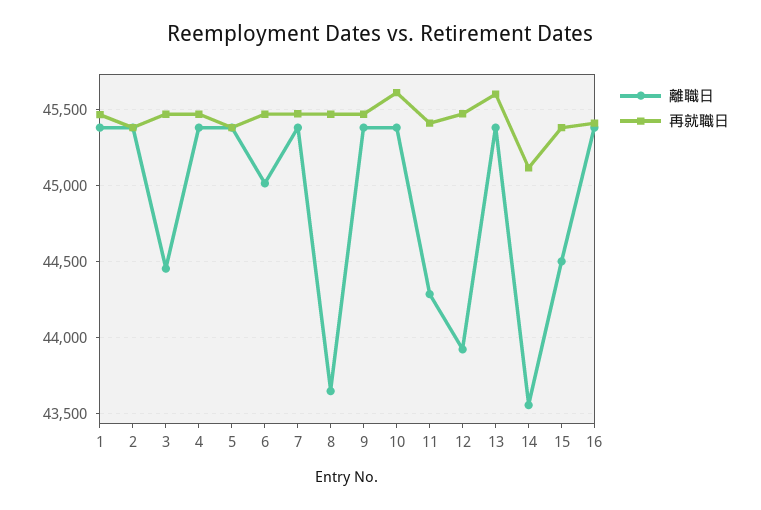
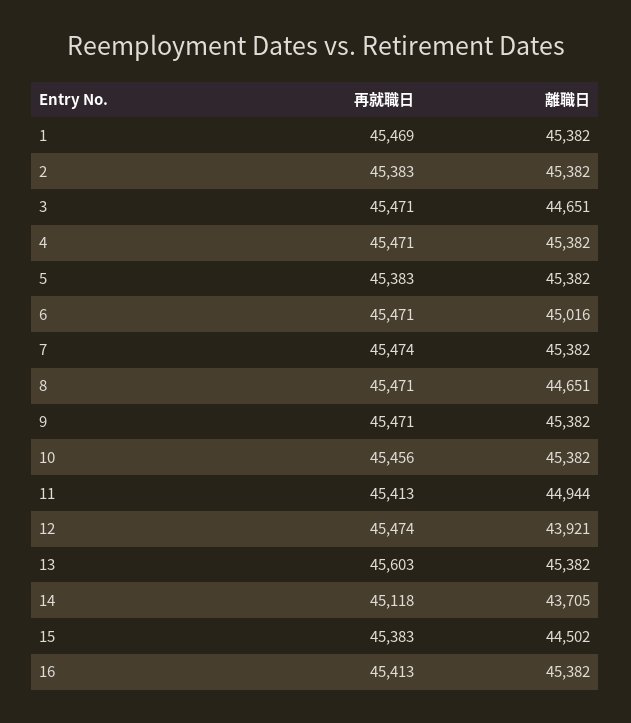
離職日, 3: 44450 -> 44651
離職日, 8: 43650 -> 44651
再就職日, 10: 45600 -> 45456
離職日, 11: 44300 -> 44944
離職日, 14: 43550 -> 43705

